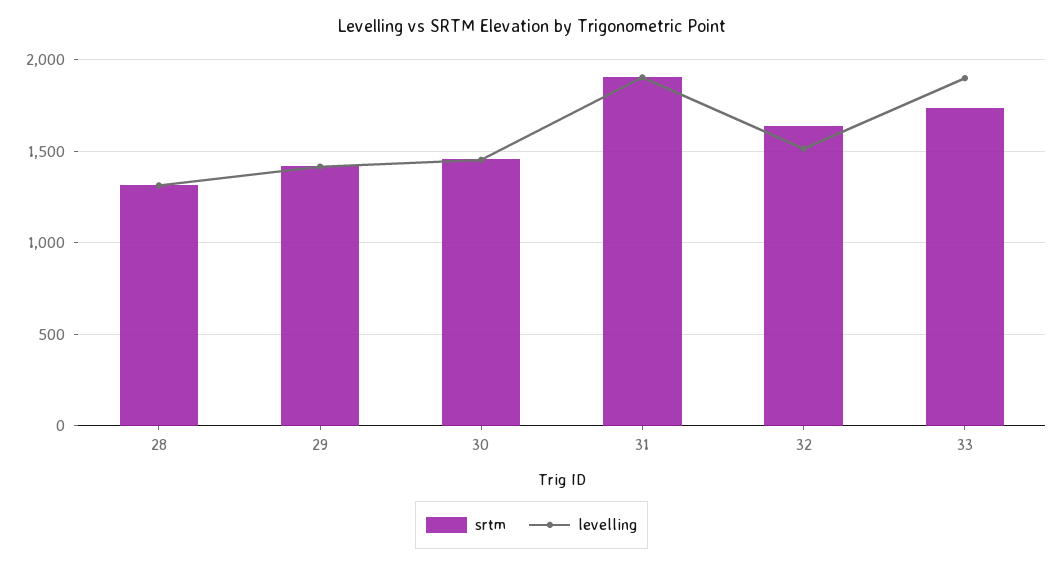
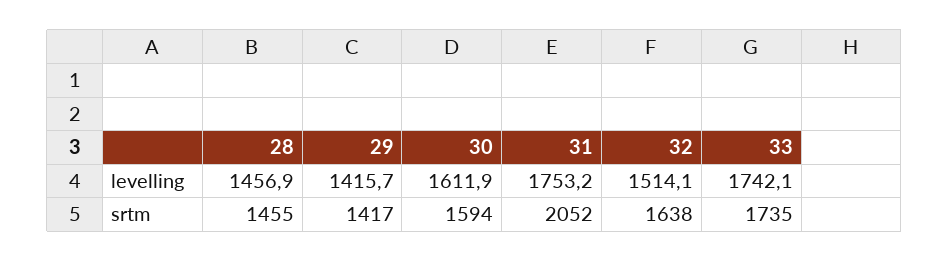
srtm, 28: 1300 -> 1455
levelling, 28: 1300 -> 1456.9
srtm, 30: 1450 -> 1594
levelling, 30: 1450 -> 1611.9
srtm, 31: 1900 -> 2052
levelling, 31: 1900 -> 1753.2
levelling, 33: 1900 -> 1742.1

